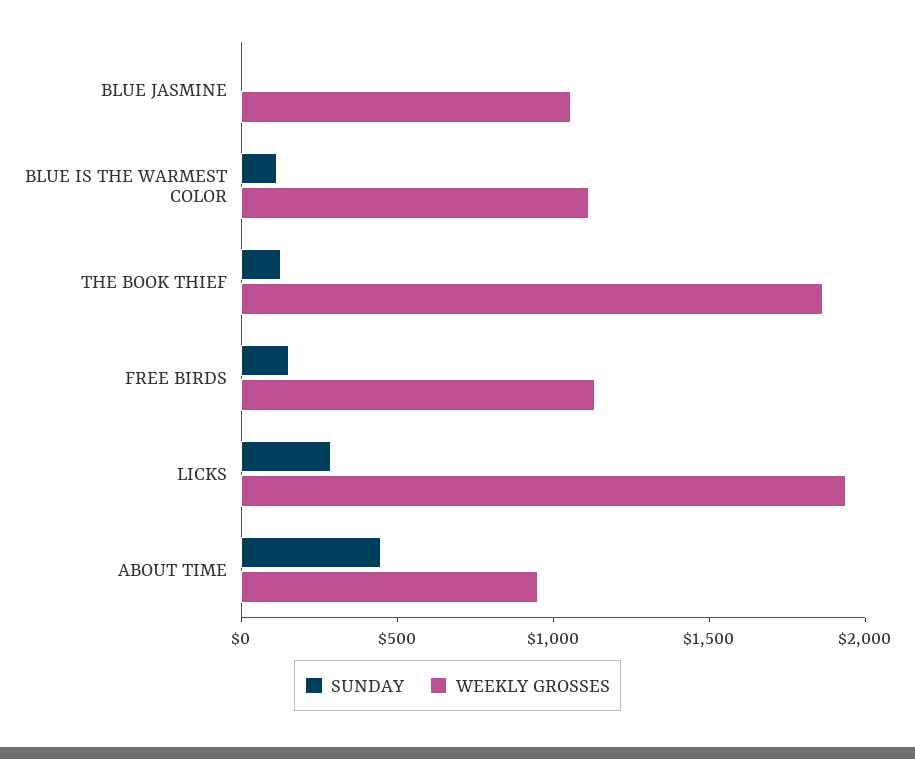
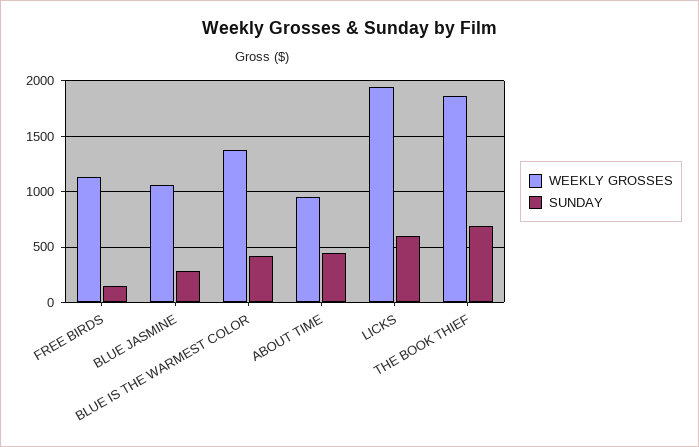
SUNDAY, BLUE JASMINE: 0 -> 300
SUNDAY, BLUE IS THE WARMEST COLOR: 100 -> 400
WEEKLY GROSSES, BLUE IS THE WARMEST COLOR: 1100 -> 1400
SUNDAY, THE BOOK THIEF: 100 -> 700
SUNDAY, LICKS: 300 -> 600

